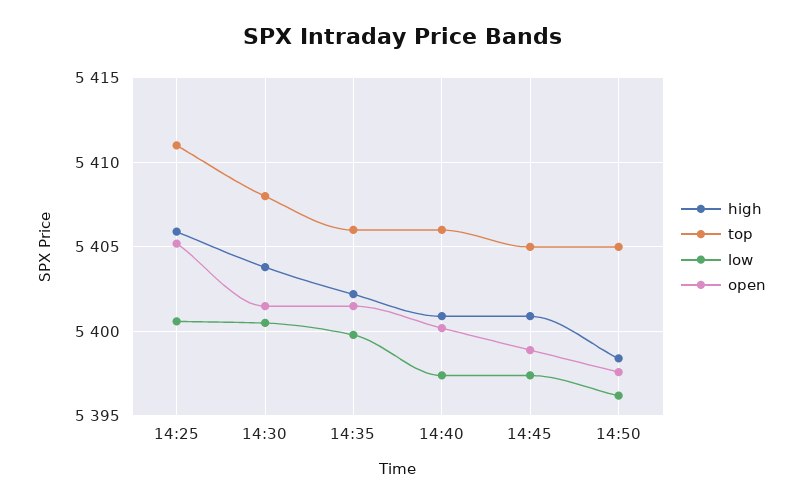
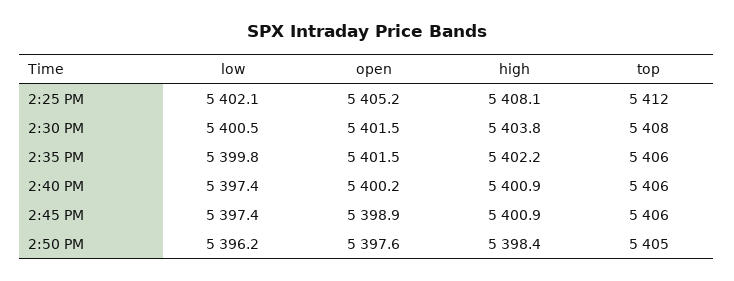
high, 14:25: 5406 -> 5408.1
top, 14:25: 5411 -> 5412
low, 14:25: 5400.5 -> 5402.1
top, 14:45: 5405 -> 5406

